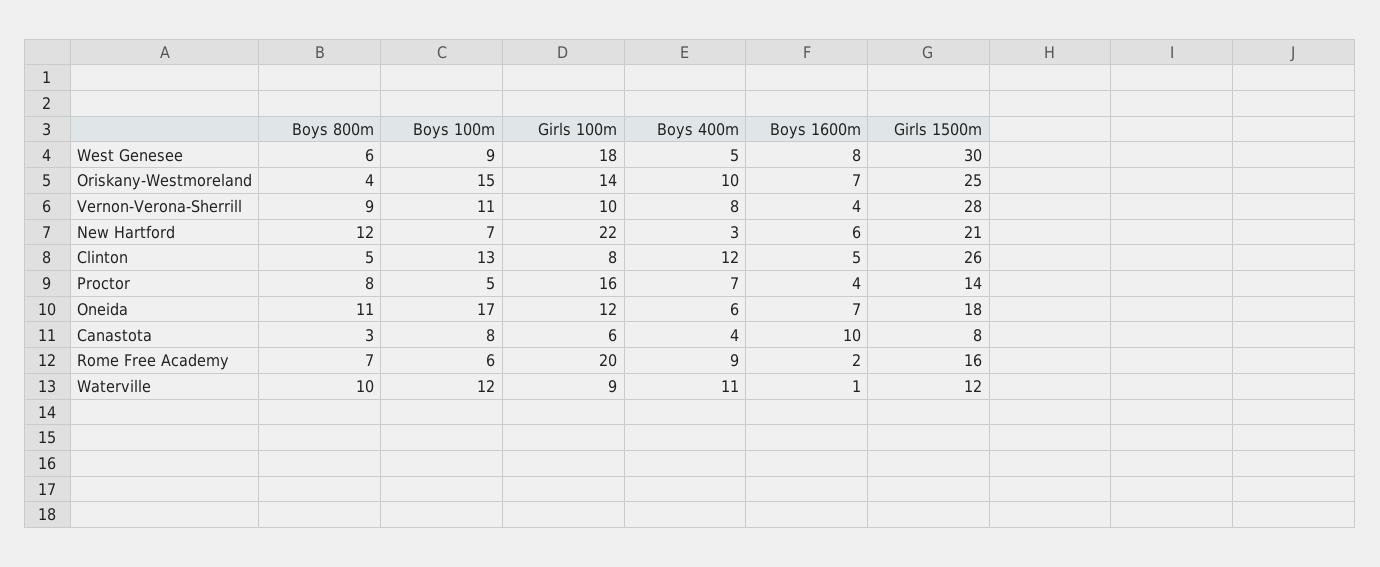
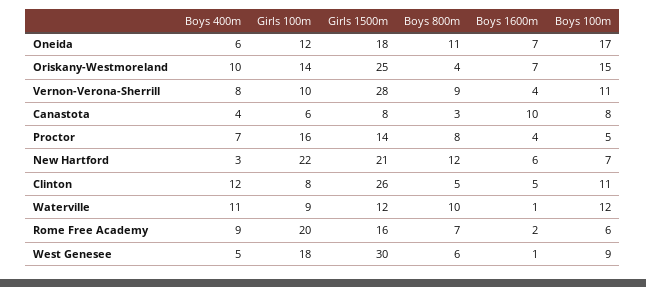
Boys 1600m, West Genesee: 8 -> 1
Boys 100m, Clinton: 13 -> 11

